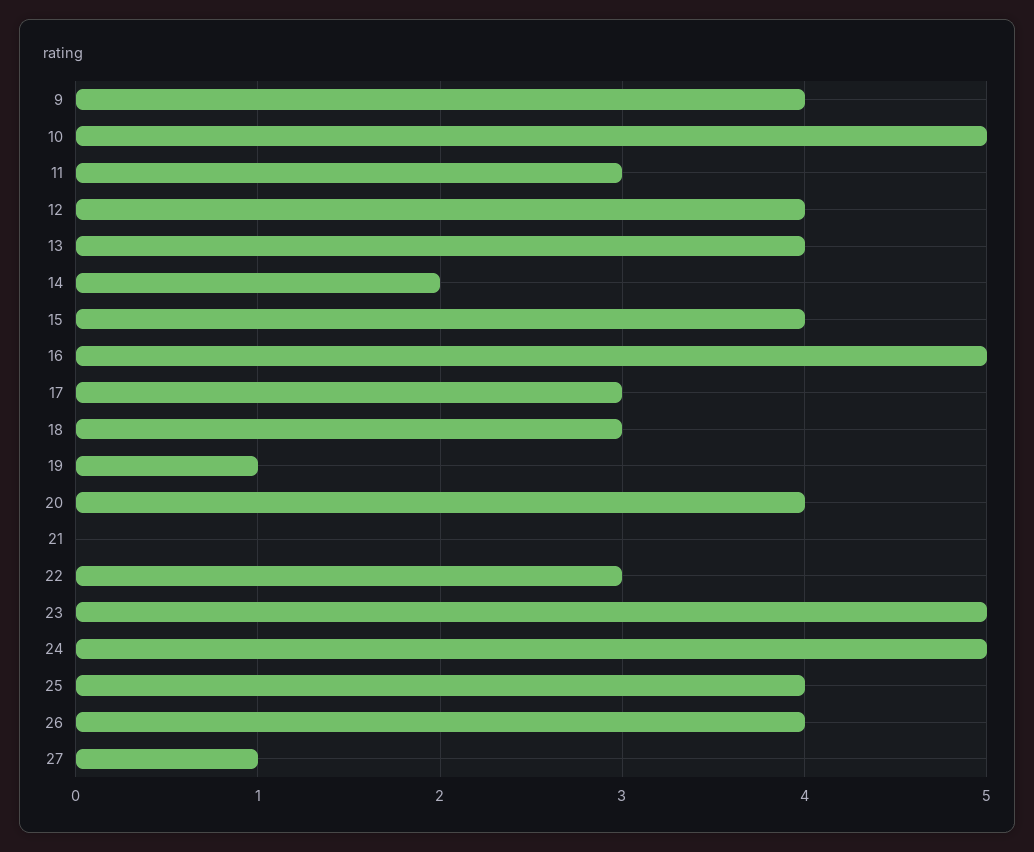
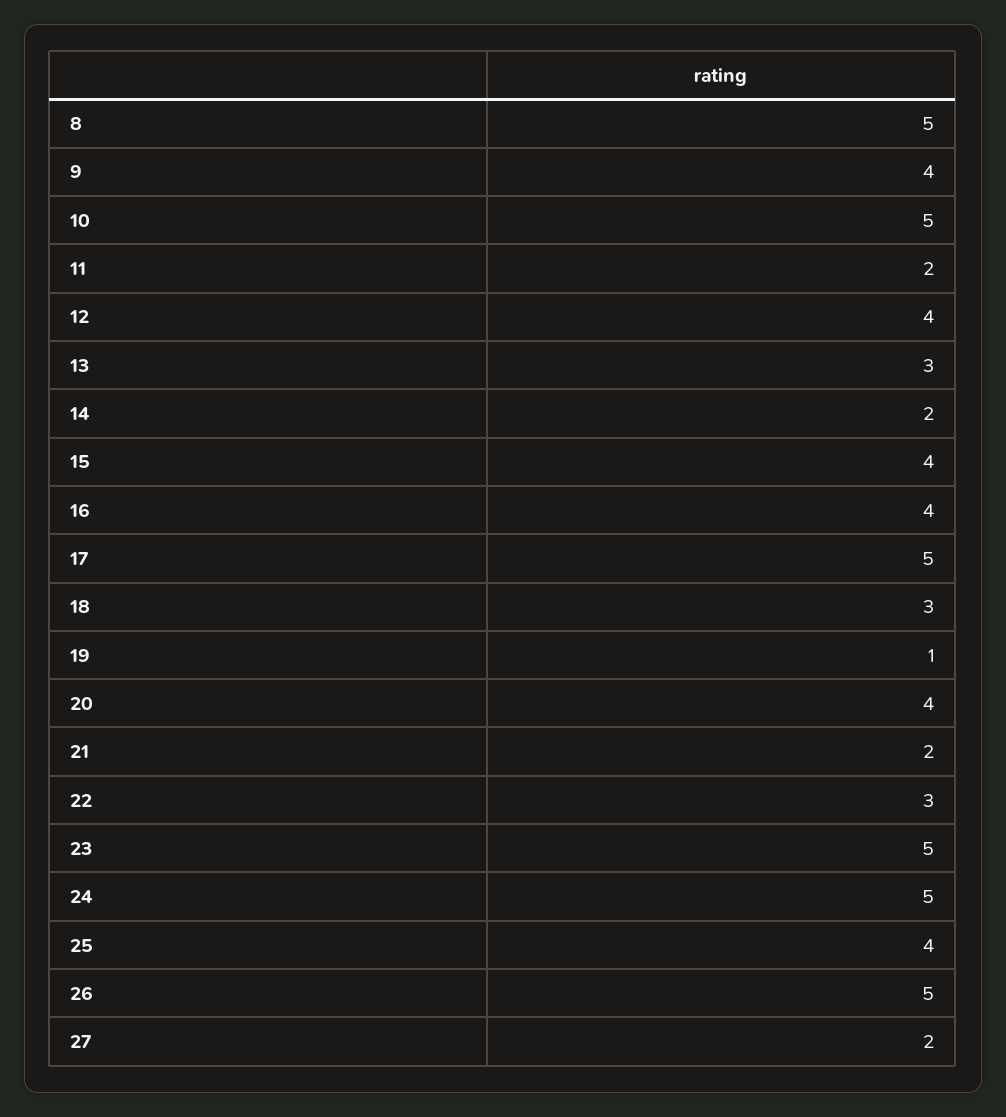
11: 3 -> 2
13: 4 -> 3
16: 5 -> 4
17: 3 -> 5
21: 0 -> 2
26: 4 -> 5
27: 1 -> 2
8: none -> 5

